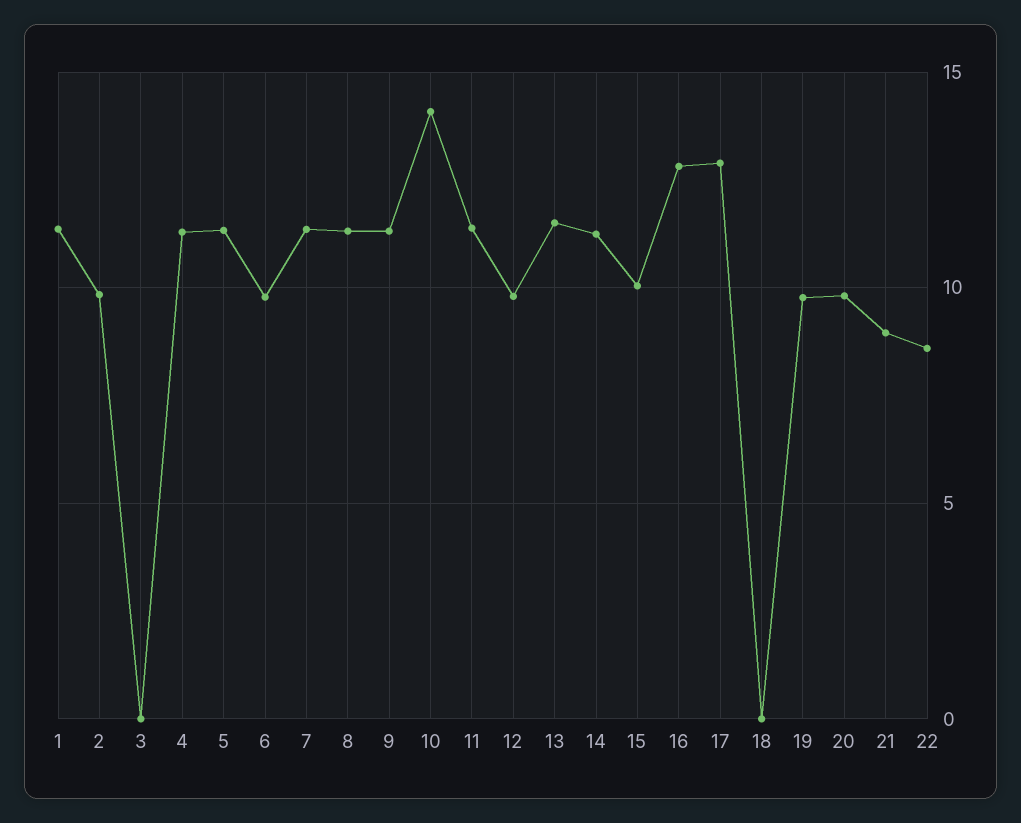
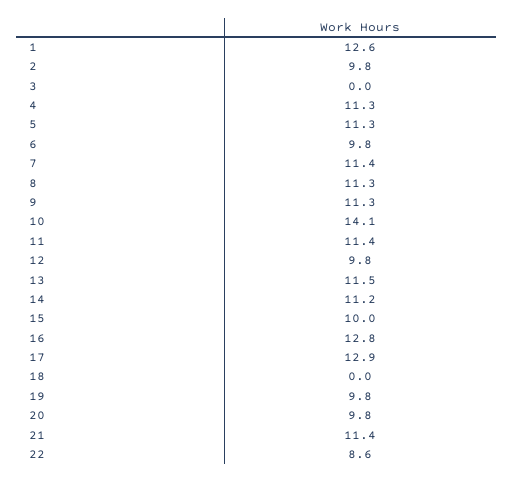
1: 11.5 -> 12.6
21: 9 -> 11.4

